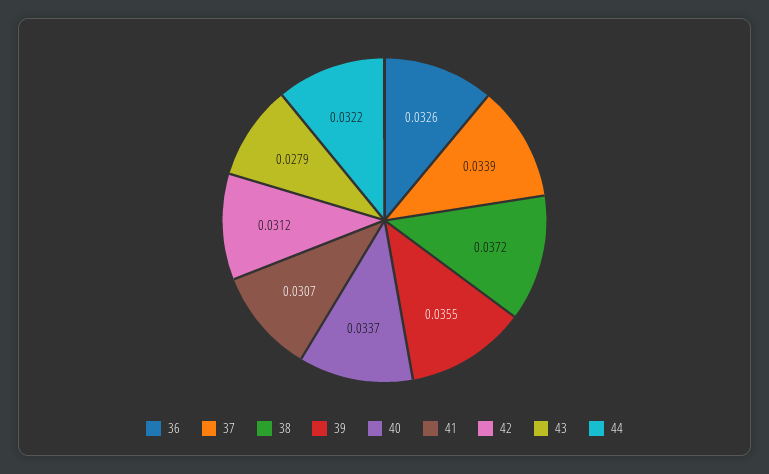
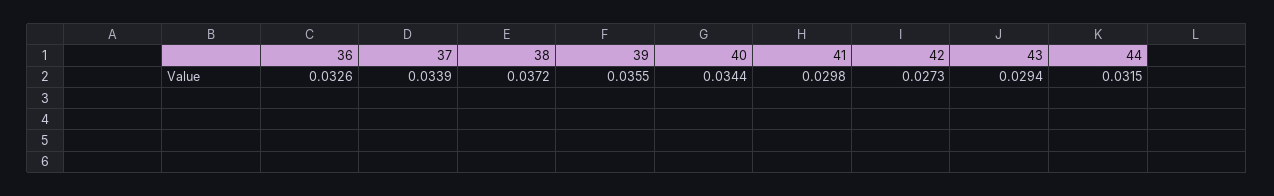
40: 0.0337 -> 0.0344
41: 0.0307 -> 0.0298
42: 0.0312 -> 0.0273
43: 0.0279 -> 0.0294
44: 0.0322 -> 0.0315

